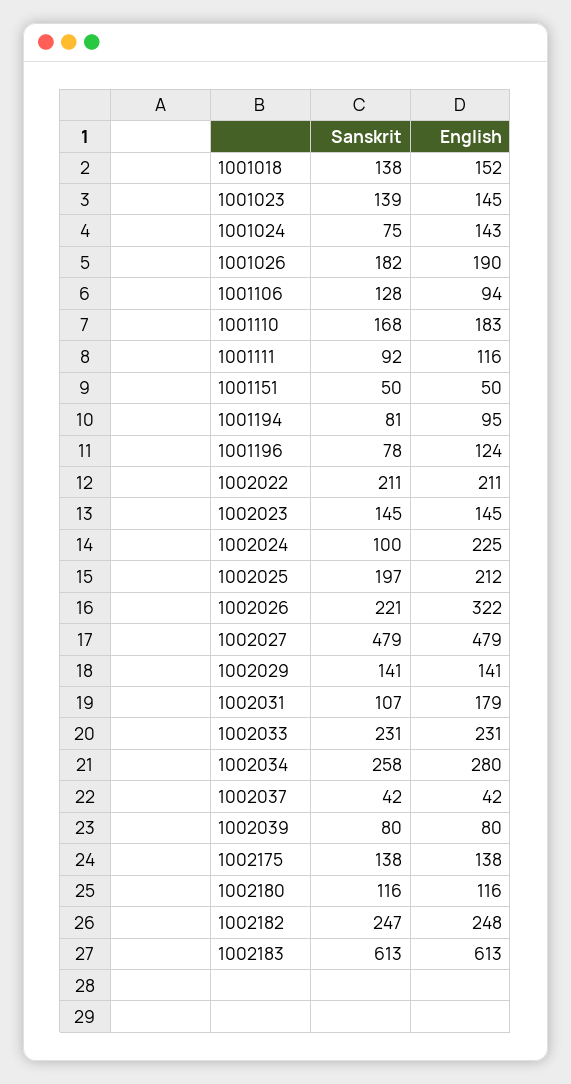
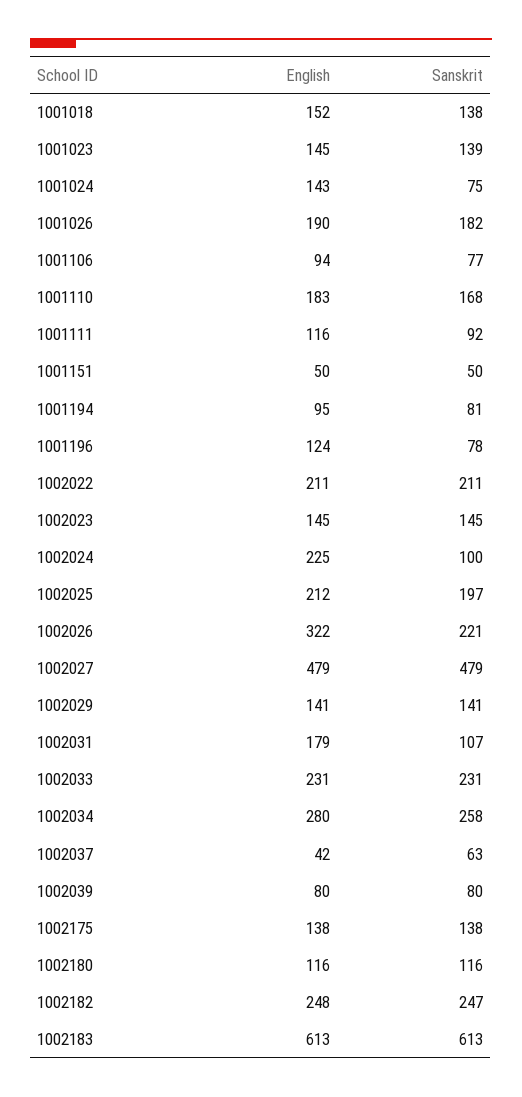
Sanskrit, 1001106: 128 -> 77
Sanskrit, 1002037: 42 -> 63

